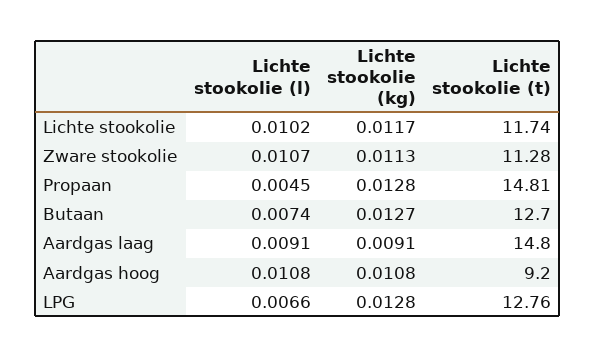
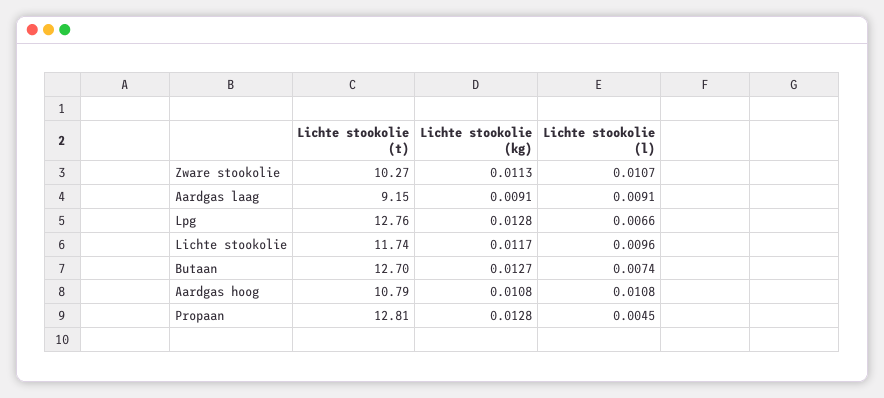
Lichte stookolie (l), Lichte stookolie: 0.0102 -> 0.0096
Lichte stookolie (t), Zware stookolie: 11.28 -> 10.27
Lichte stookolie (t), Propaan: 14.81 -> 12.81
Lichte stookolie (t), Aardgas laag: 14.8 -> 9.15
Lichte stookolie (t), Aardgas hoog: 9.2 -> 10.79

